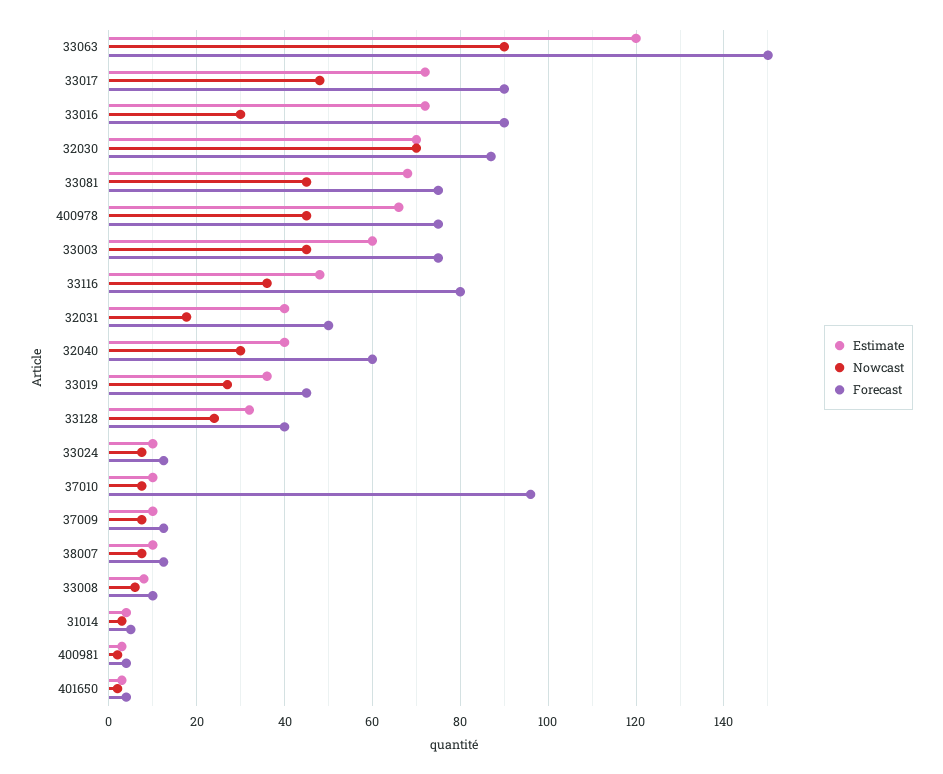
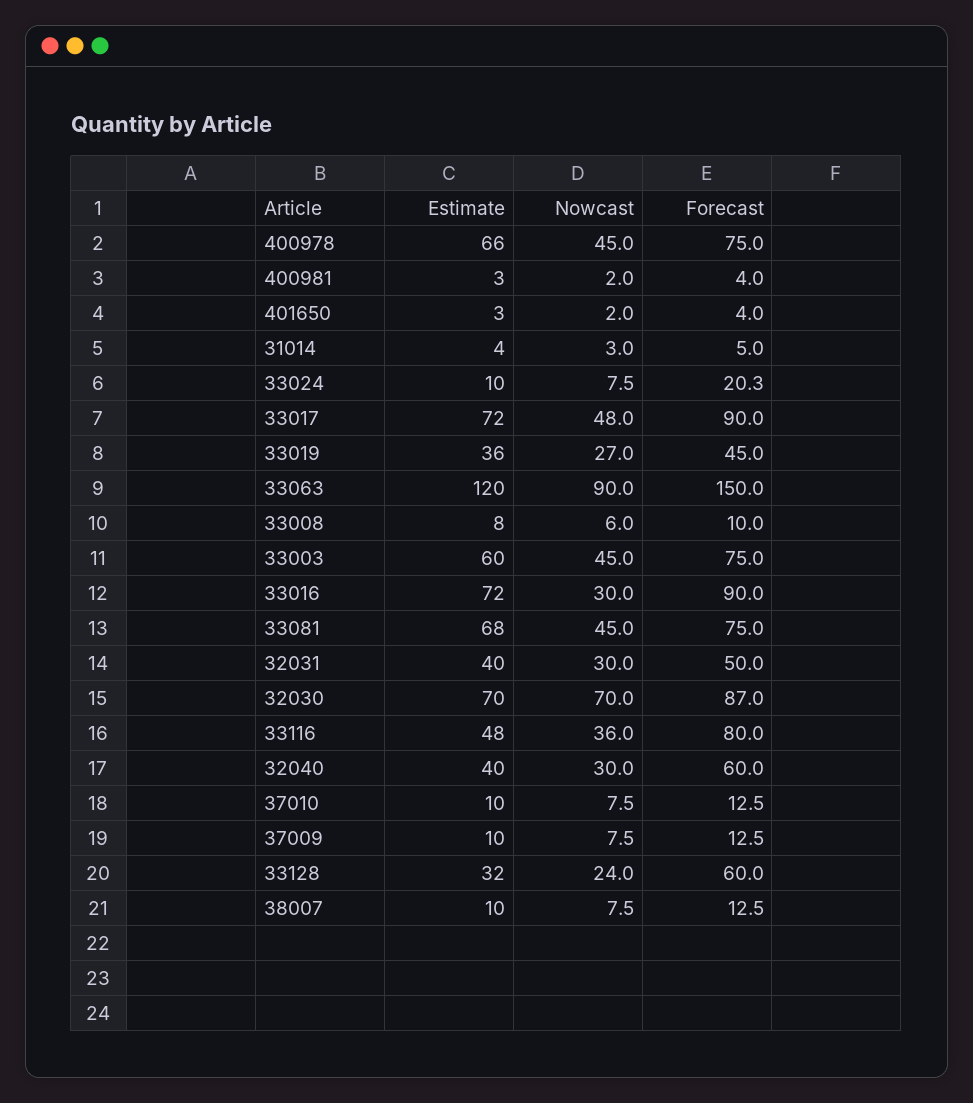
Nowcast, 32031: 18 -> 30
Forecast, 33128: 40 -> 60
Forecast, 33024: 12 -> 20.3
Forecast, 37010: 96 -> 12.5

